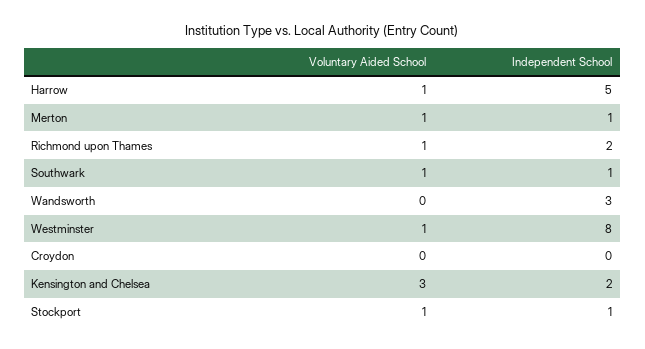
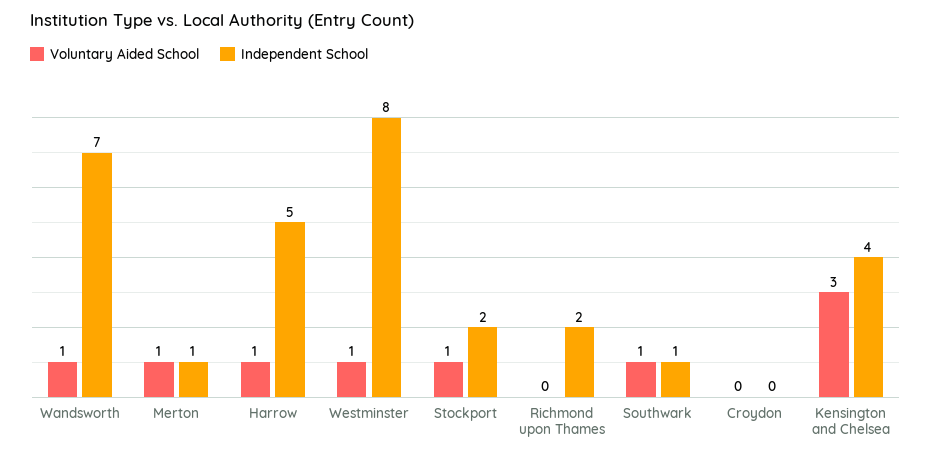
Voluntary Aided School, Richmond upon Thames: 1 -> 0
Voluntary Aided School, Wandsworth: 0 -> 1
Independent School, Wandsworth: 3 -> 7
Independent School, Kensington and Chelsea: 2 -> 4
Independent School, Stockport: 1 -> 2

